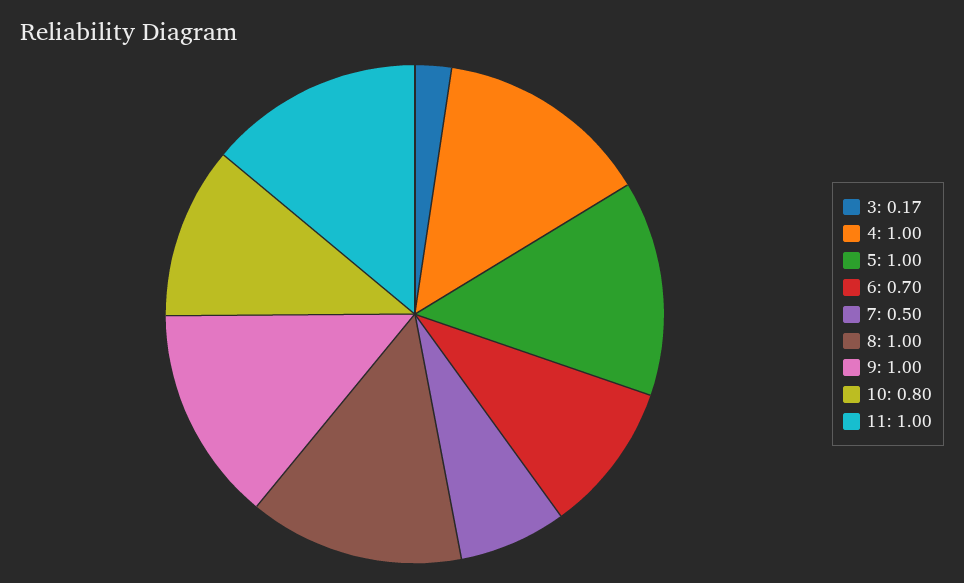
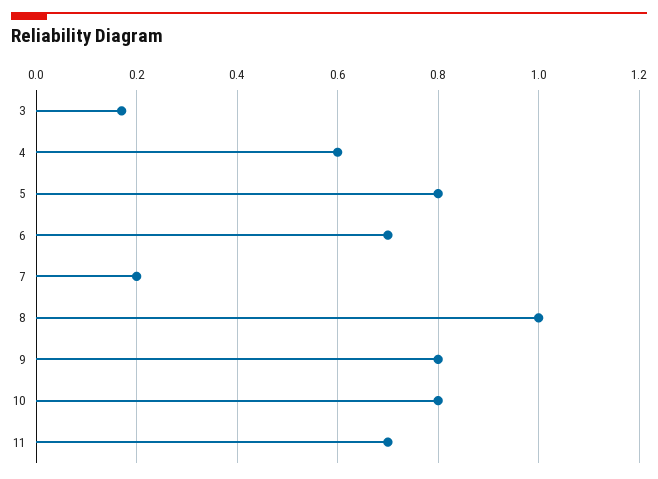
4: 1 -> 0.6
5: 1 -> 0.8
7: 0.5 -> 0.2
9: 1 -> 0.8
11: 1 -> 0.7

